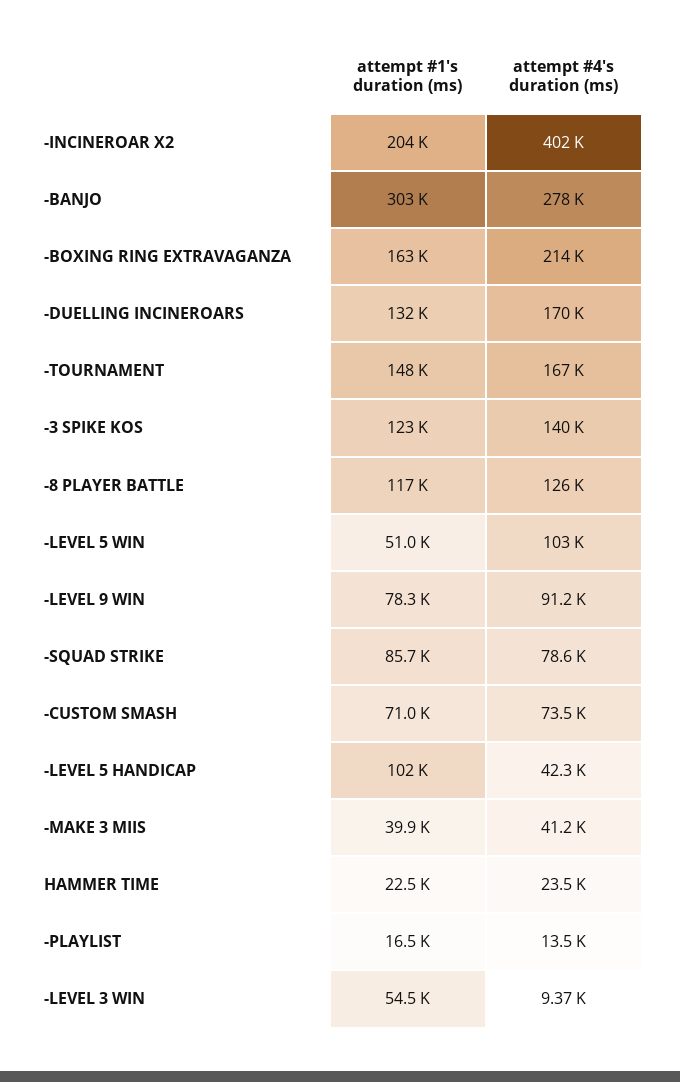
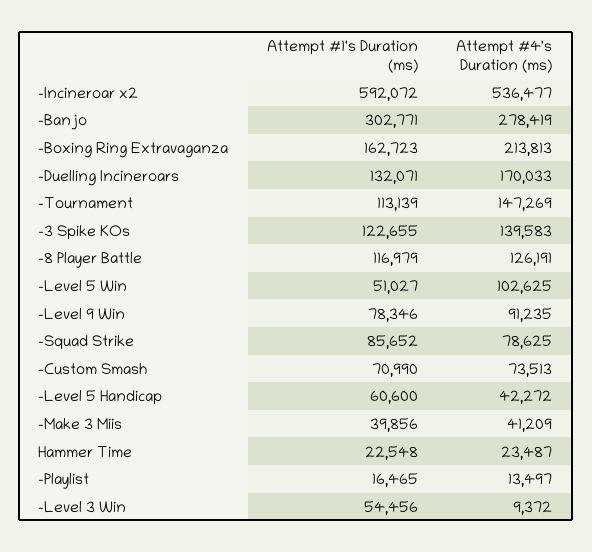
attempt #1's duration (ms), -INCINEROAR X2: 204000 -> 592072
attempt #4's duration (ms), -INCINEROAR X2: 402000 -> 536477
attempt #1's duration (ms), -TOURNAMENT: 148000 -> 113139
attempt #4's duration (ms), -TOURNAMENT: 167000 -> 147269
attempt #1's duration (ms), -LEVEL 5 HANDICAP: 102000 -> 60600

